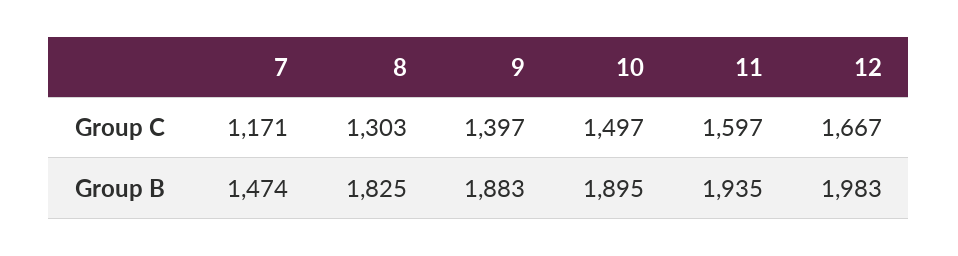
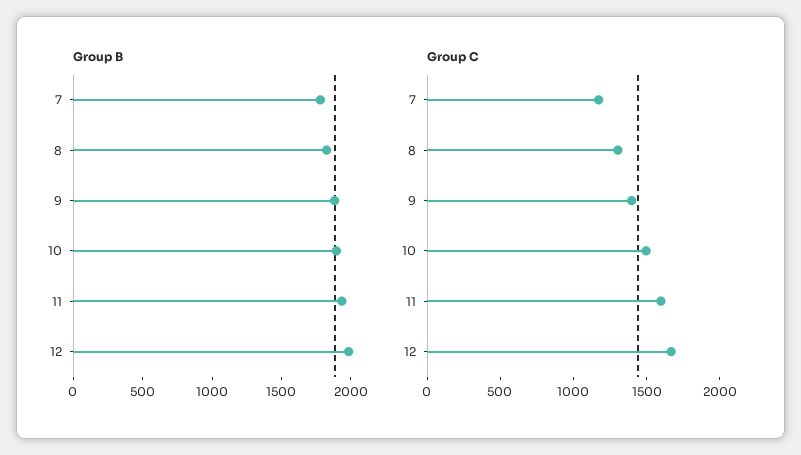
Group B, 7: 1474 -> 1800

